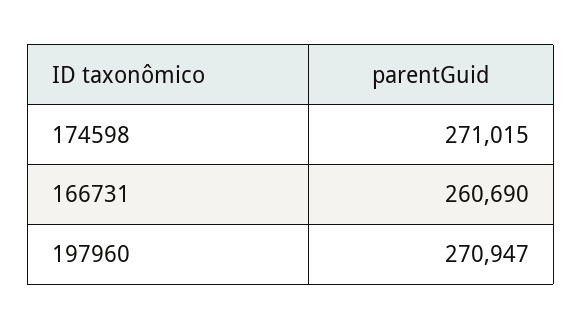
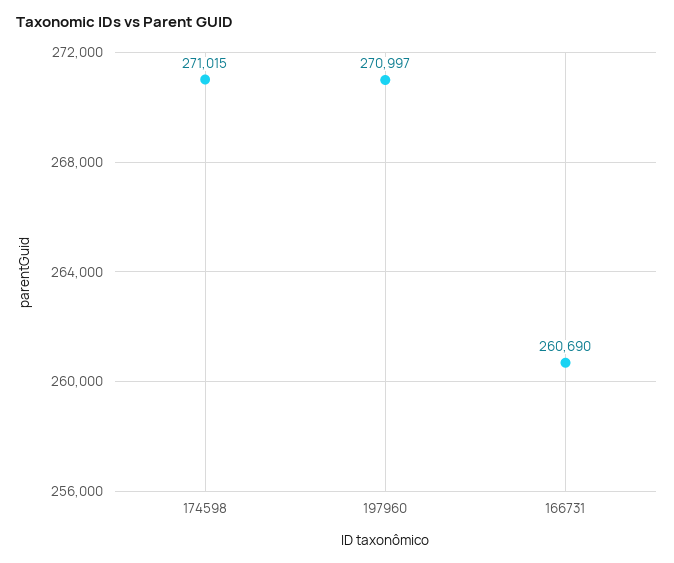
197960: 270947 -> 270997

